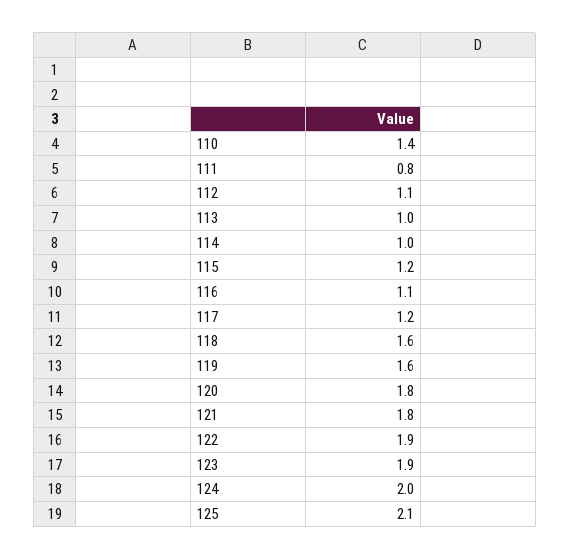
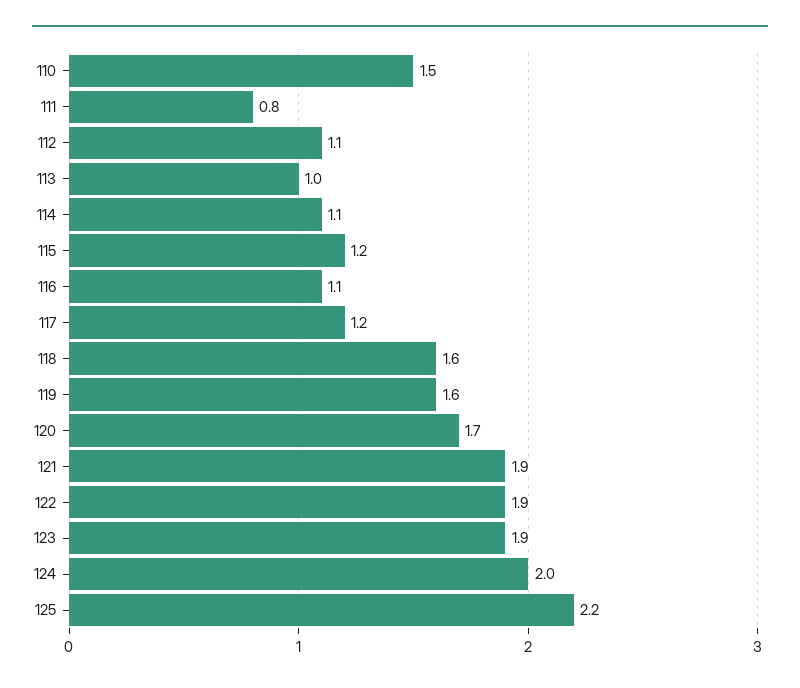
110: 1.4 -> 1.5
114: 1 -> 1.1
120: 1.8 -> 1.7
121: 1.8 -> 1.9
125: 2.1 -> 2.2

